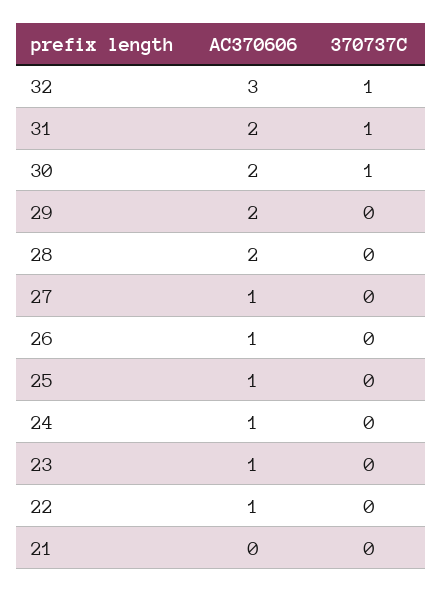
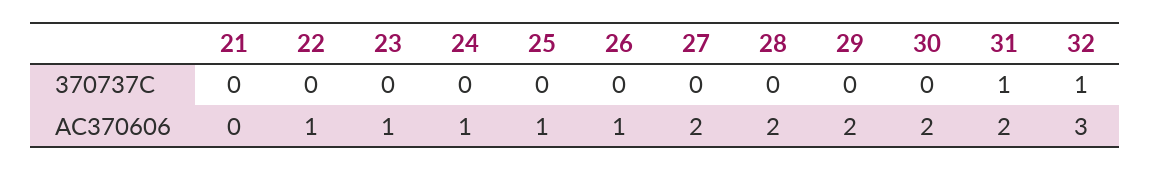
370737C, 30: 1 -> 0
AC370606, 27: 1 -> 2

